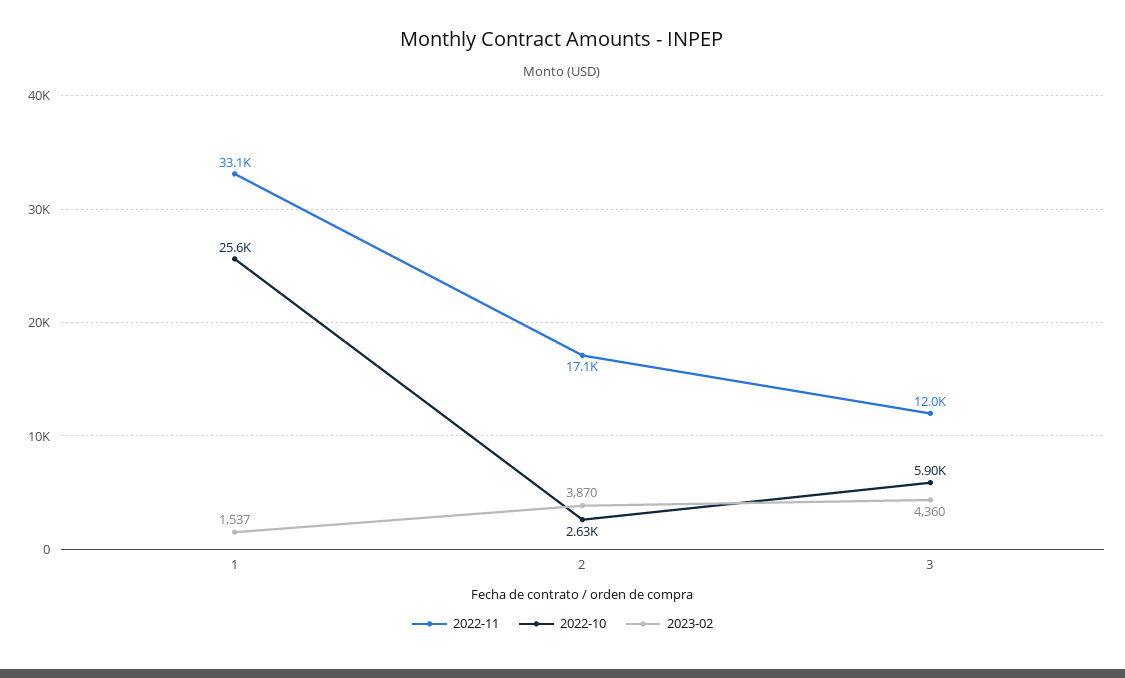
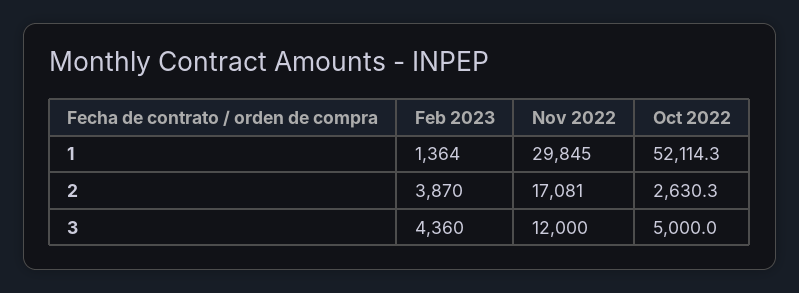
2022-11, 1: 33100 -> 29845
2022-10, 1: 25600 -> 52114.3
2023-02, 1: 1537 -> 1364
2022-10, 3: 5900 -> 5000

